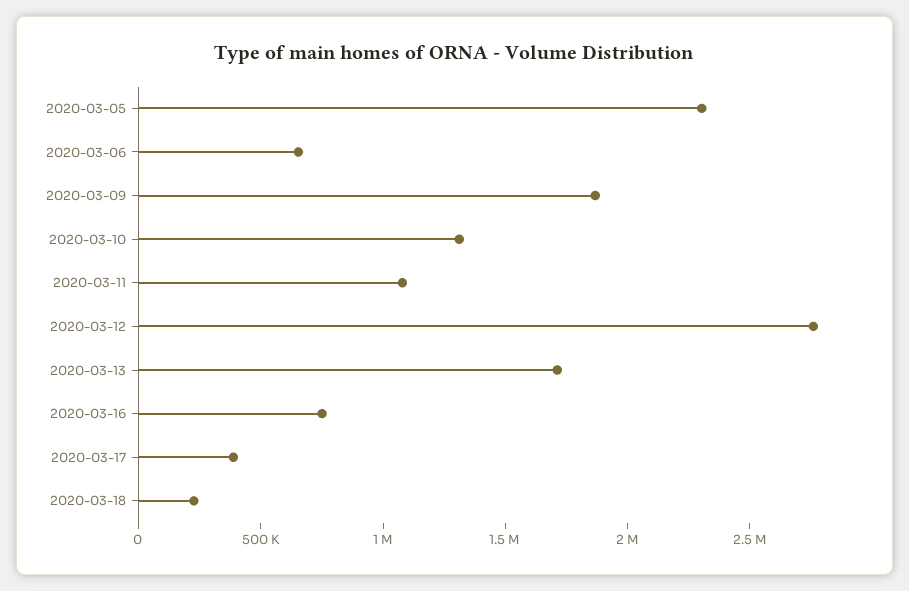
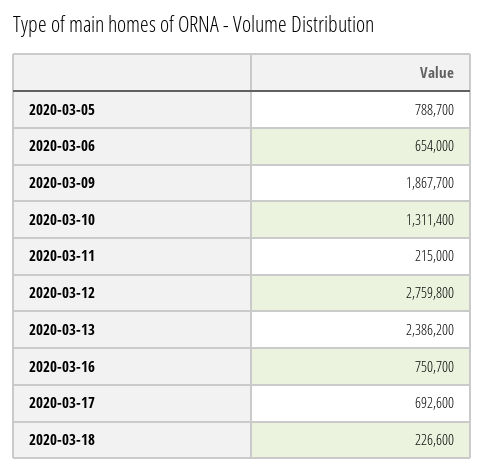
2020-03-05: 2300000 -> 788700
2020-03-11: 1100000 -> 215000
2020-03-13: 1700000 -> 2386200
2020-03-17: 400000 -> 692600

